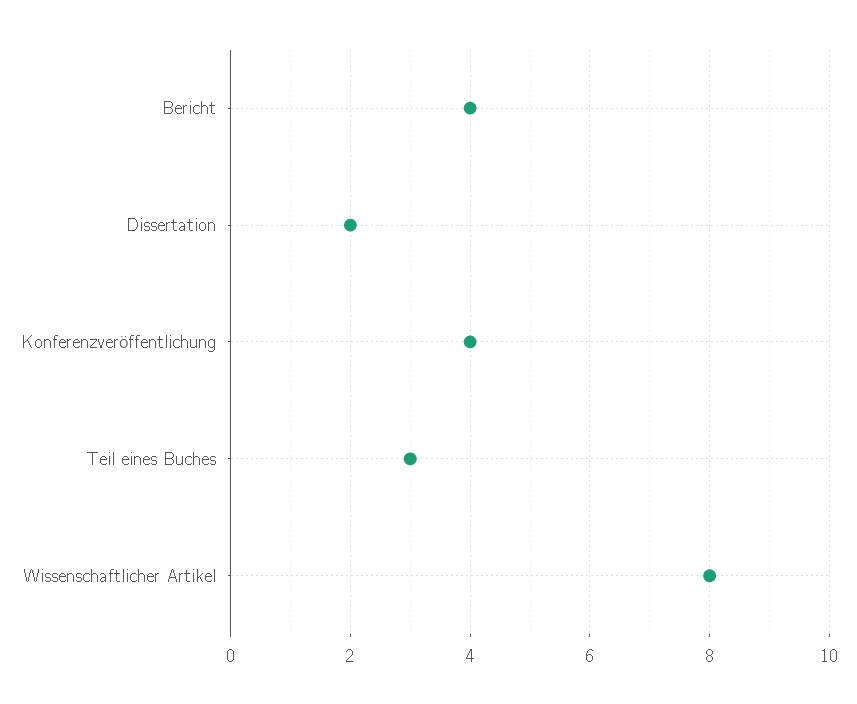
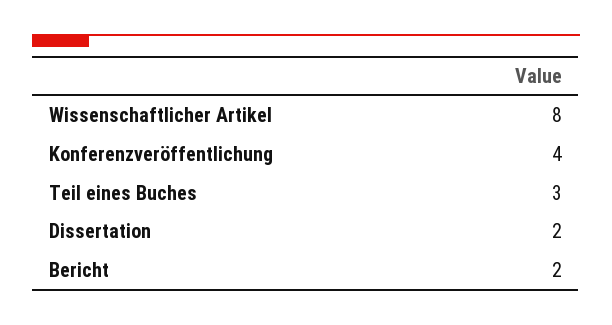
Bericht: 4 -> 2

